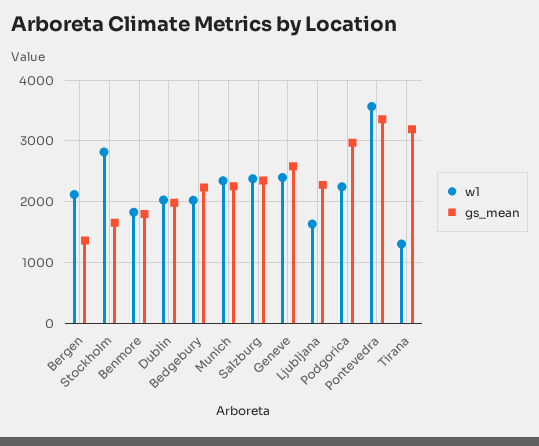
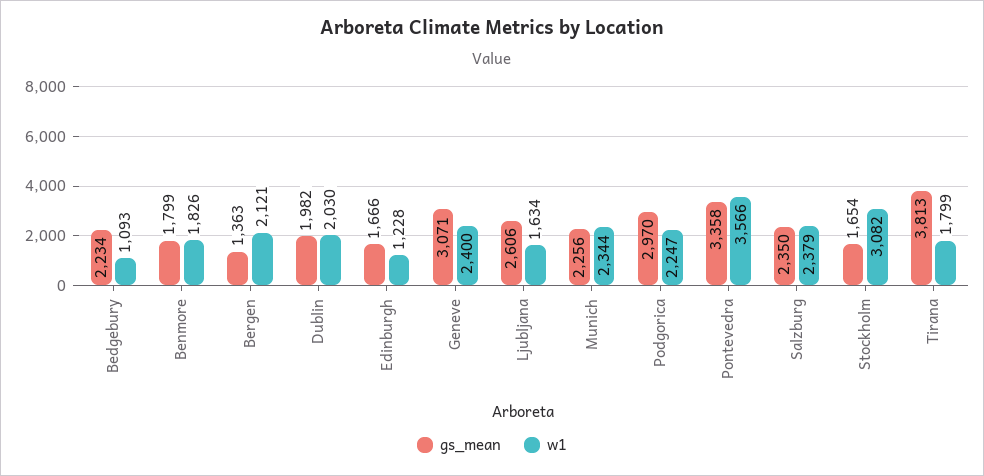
w1, Stockholm: 2800 -> 3082
w1, Bedgebury: 2000 -> 1093
gs_mean, Geneve: 2600 -> 3071
gs_mean, Ljubljana: 2300 -> 2606
w1, Tirana: 1300 -> 1799
gs_mean, Tirana: 3200 -> 3813
gs_mean, Edinburgh: none -> 1666
w1, Edinburgh: none -> 1228

